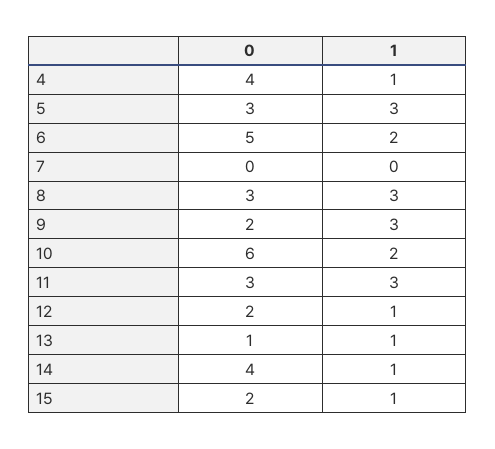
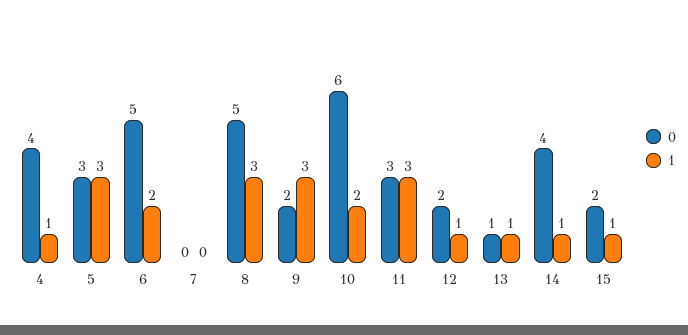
0, 8: 3 -> 5

